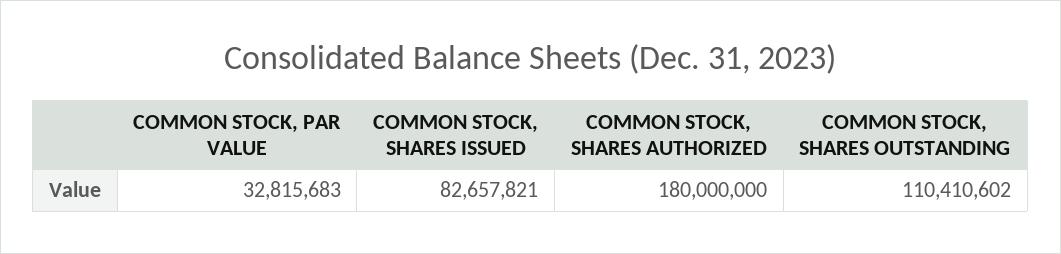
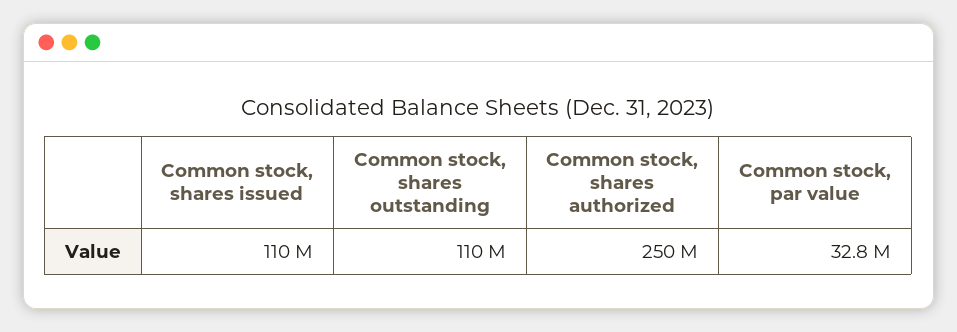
COMMON STOCK, SHARES ISSUED: 82657821 -> 110000000
COMMON STOCK, SHARES AUTHORIZED: 180000000 -> 250000000

